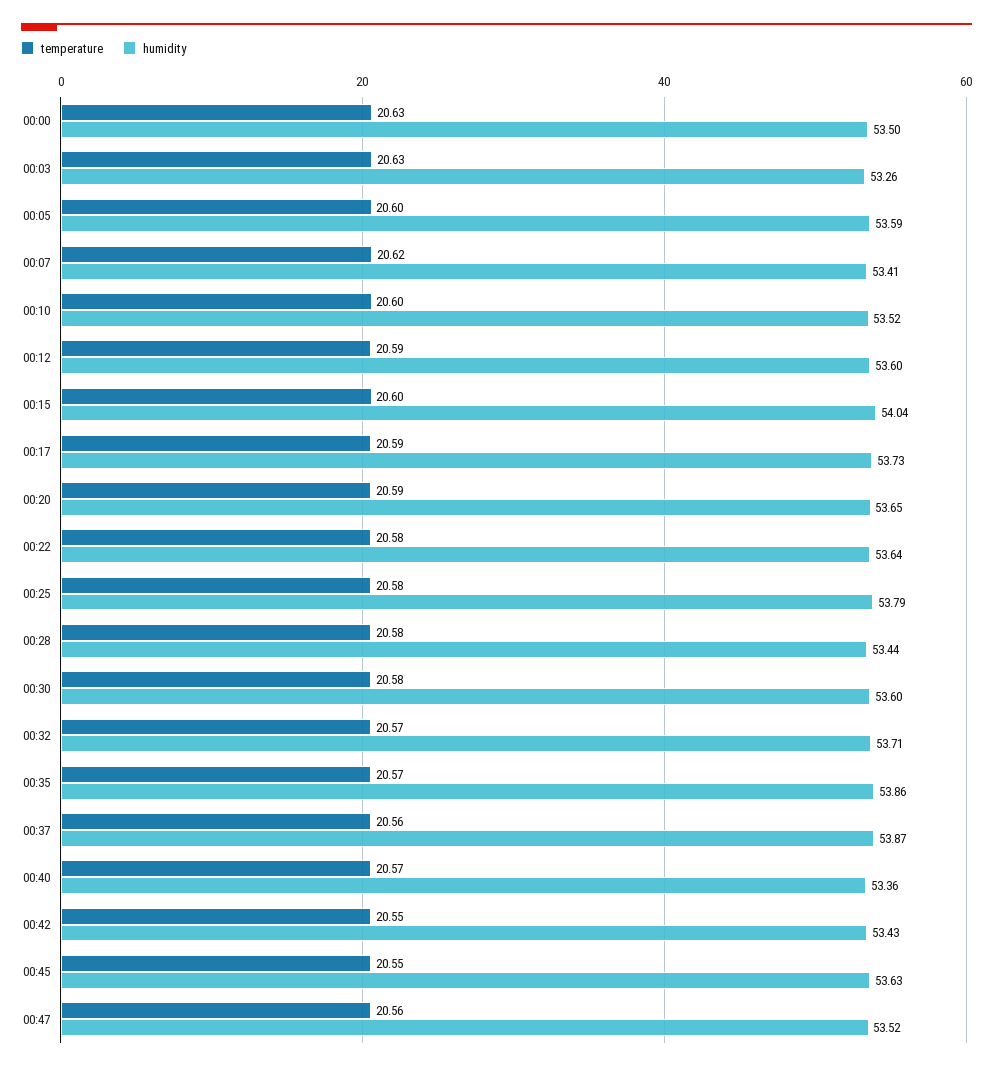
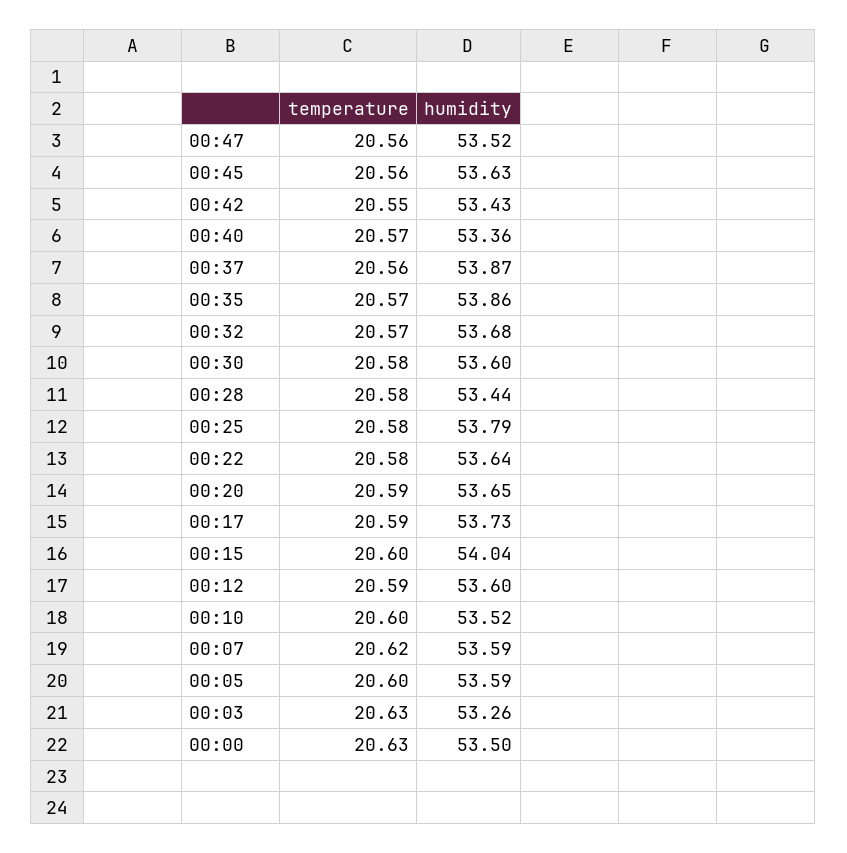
humidity, 00:07: 53.41 -> 53.59
humidity, 00:32: 53.71 -> 53.68
temperature, 00:45: 20.55 -> 20.56

